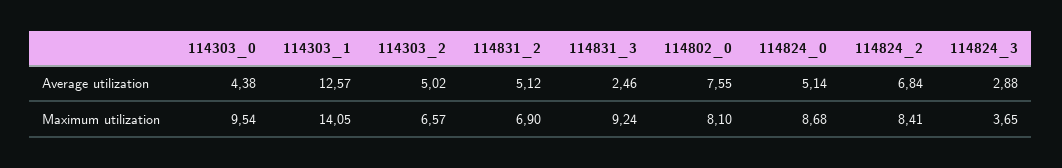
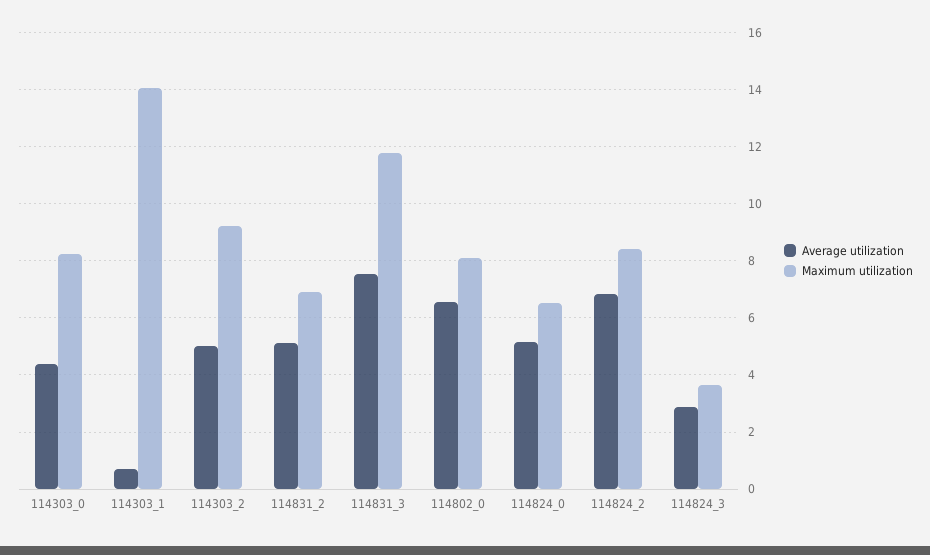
Average utilization, 114303_1: 12.57 -> 0.75
Average utilization, 114831_3: 2.46 -> 7.5
Average utilization, 114802_0: 7.55 -> 6.5
Maximum utilization, 114303_0: 9.54 -> 8.25
Maximum utilization, 114303_2: 6.57 -> 9.25
Maximum utilization, 114831_3: 9.24 -> 11.75
Maximum utilization, 114824_0: 8.68 -> 6.5

